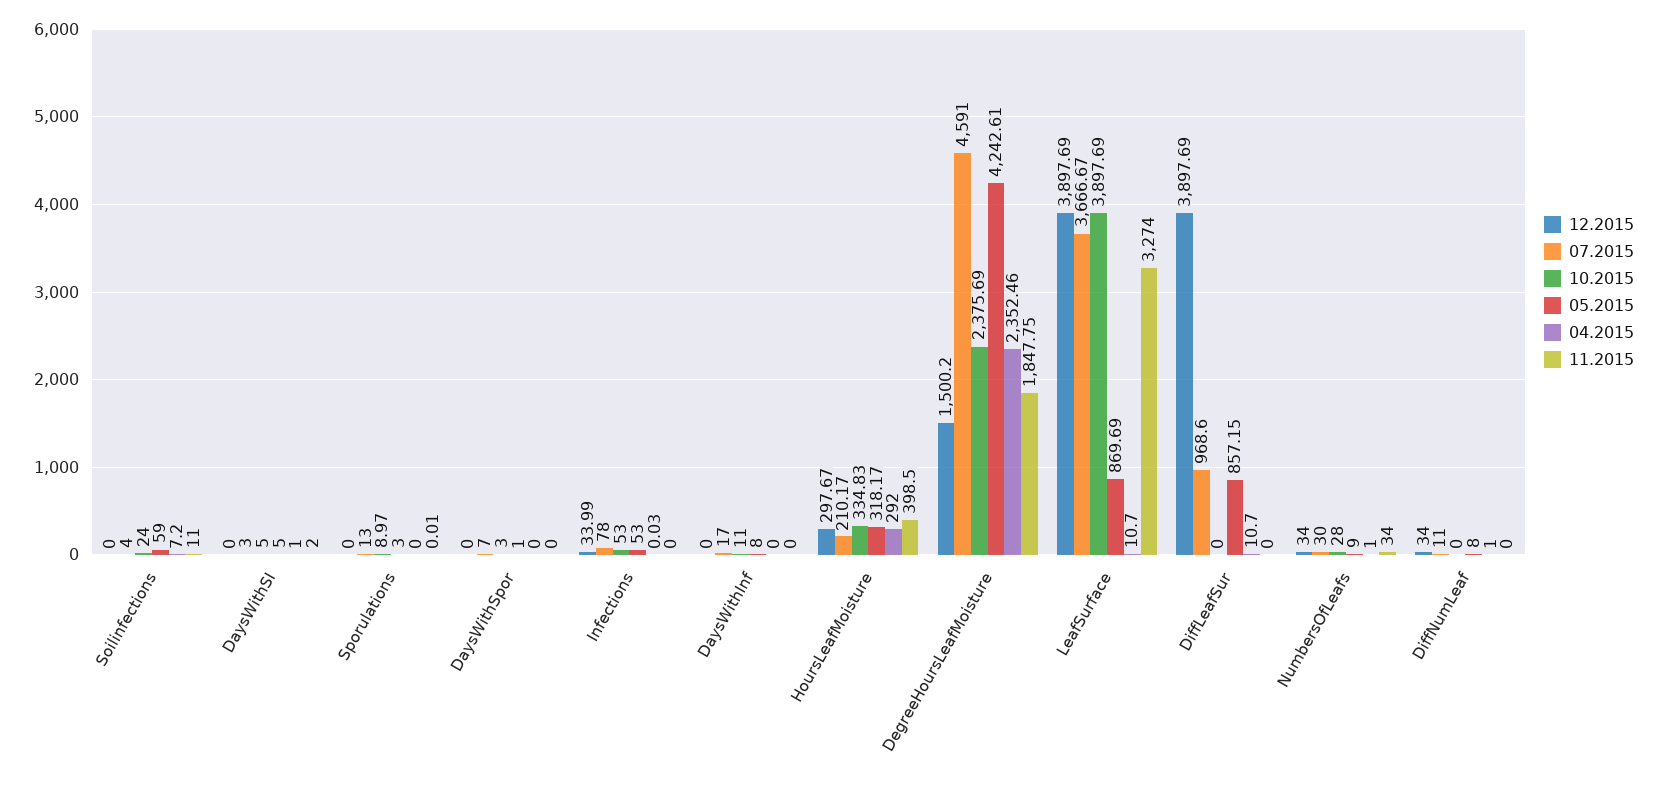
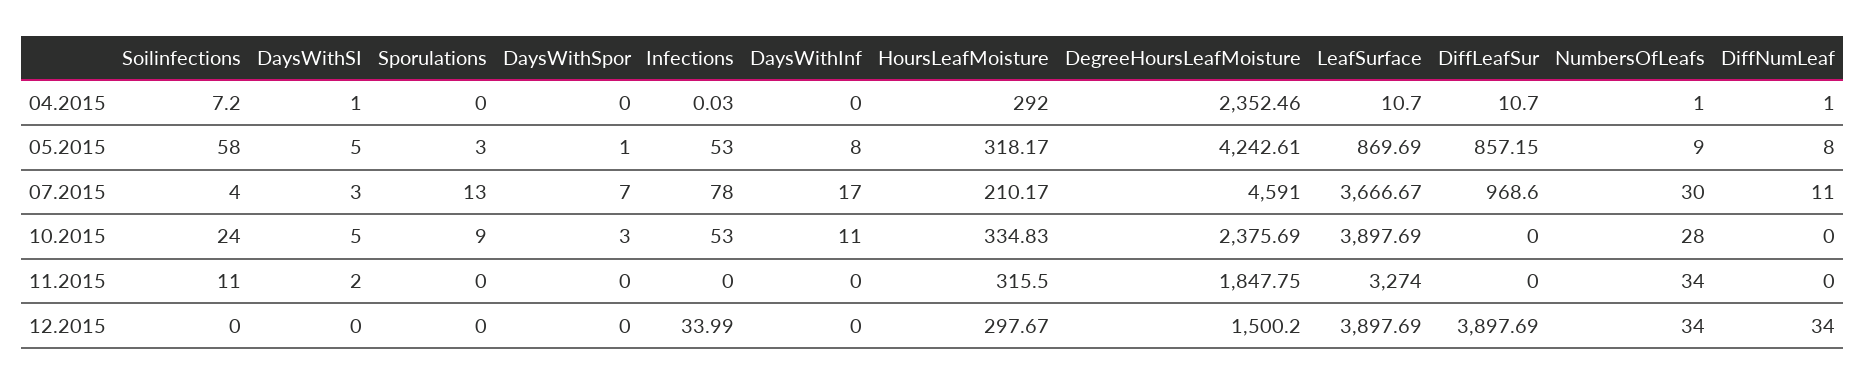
05.2015, Soilinfections: 59 -> 58
10.2015, Sporulations: 8.97 -> 9
11.2015, Sporulations: 0.01 -> 0
11.2015, HoursLeafMoisture: 398.5 -> 315.5

